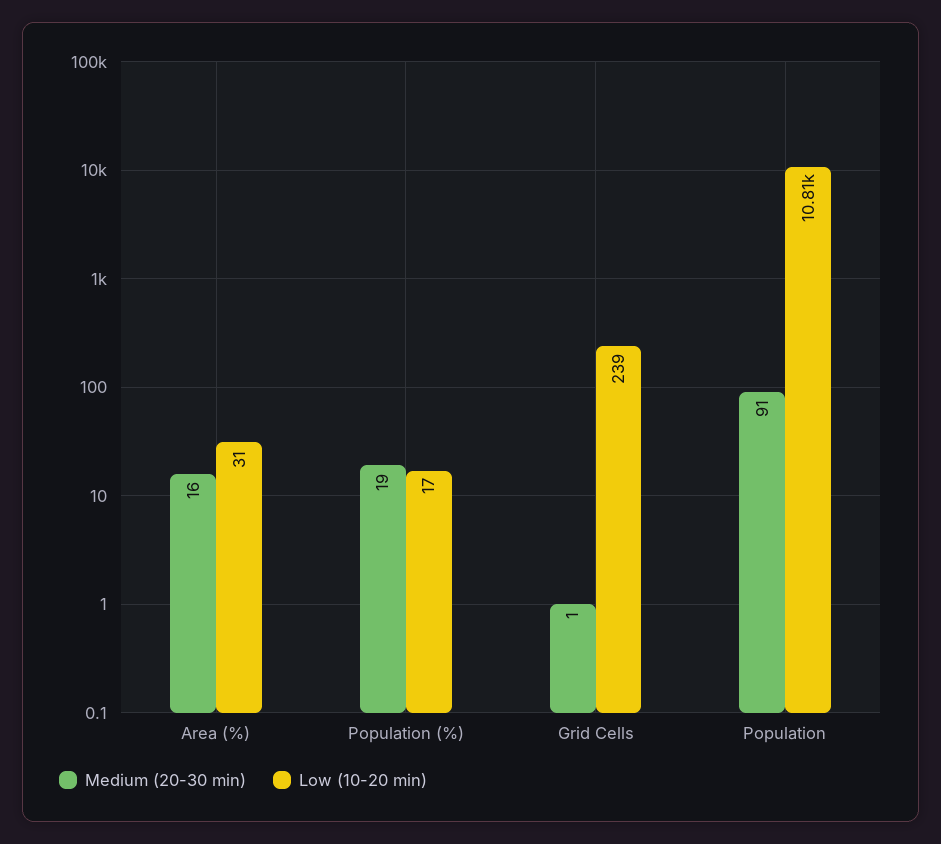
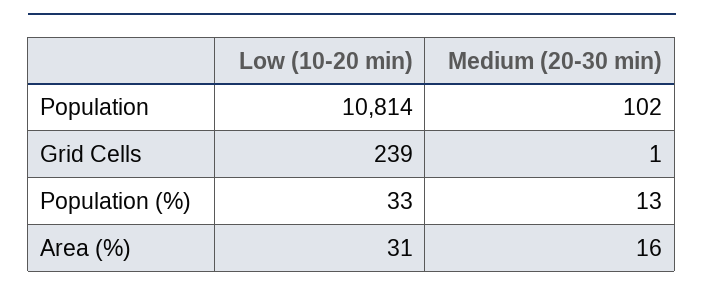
Medium (20-30 min), Population (%): 19 -> 13
Low (10-20 min), Population (%): 17 -> 33
Medium (20-30 min), Population: 91 -> 102

